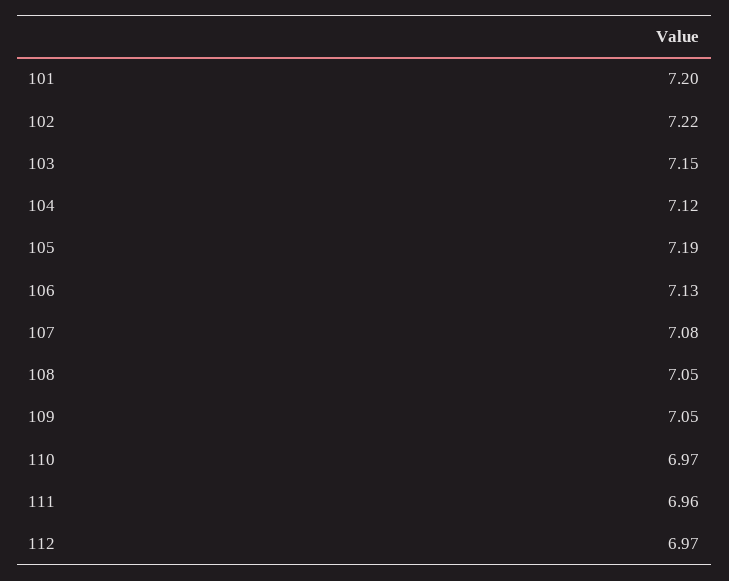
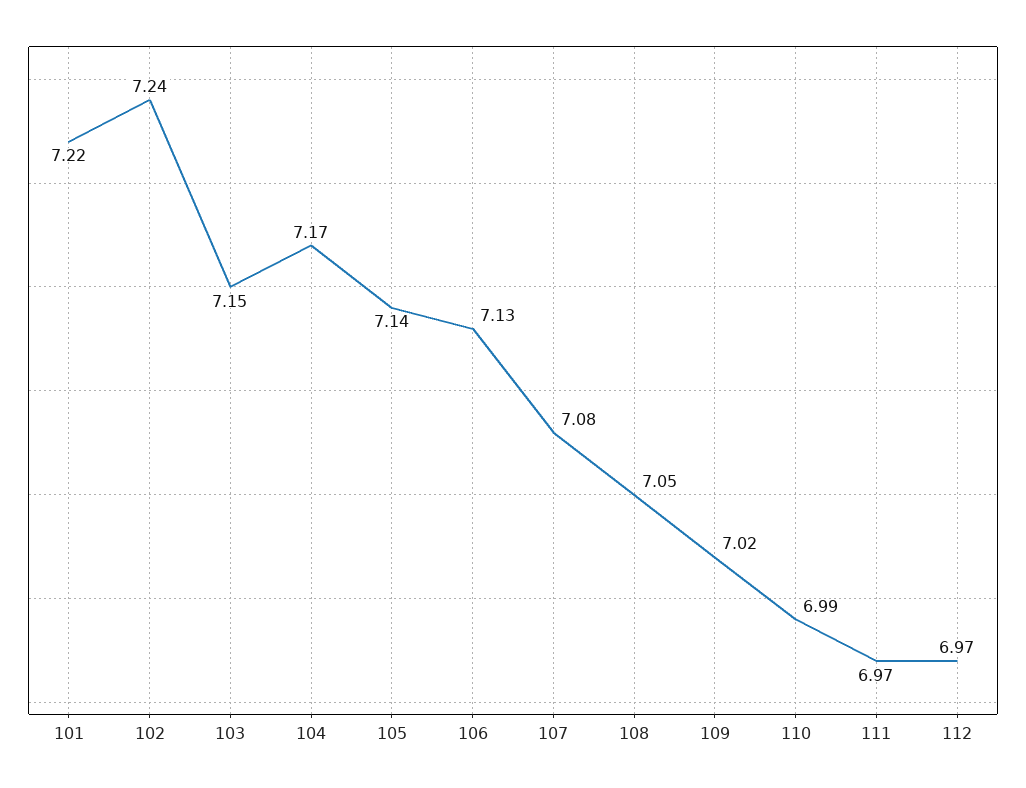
101: 7.2 -> 7.22
102: 7.22 -> 7.24
104: 7.12 -> 7.17
105: 7.19 -> 7.14
109: 7.05 -> 7.02
110: 6.97 -> 6.99
111: 6.96 -> 6.97

